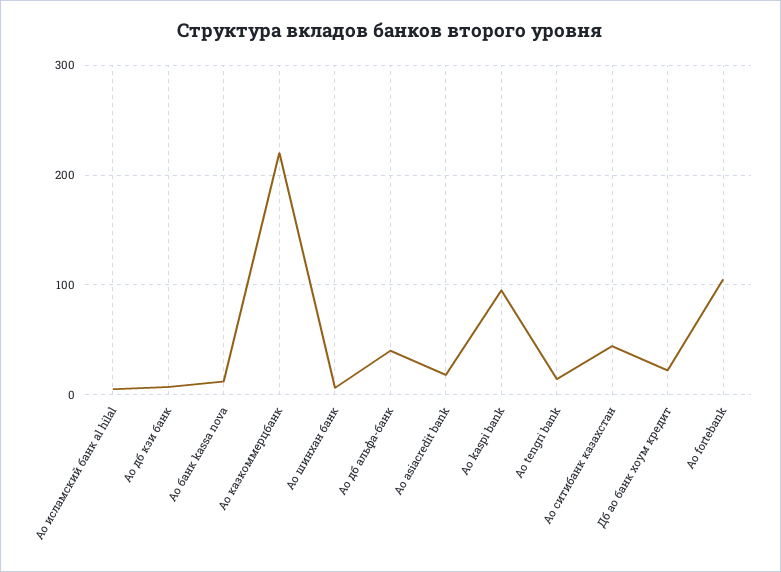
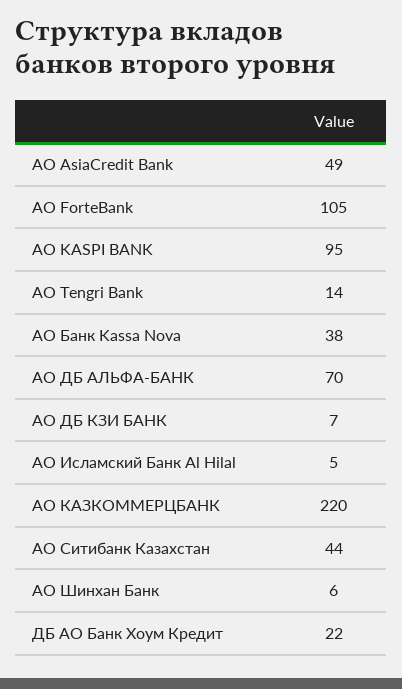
Ао банк kassa nova: 10 -> 38
Ао дб альфа-банк: 40 -> 70
Ао asiacredit bank: 20 -> 49

